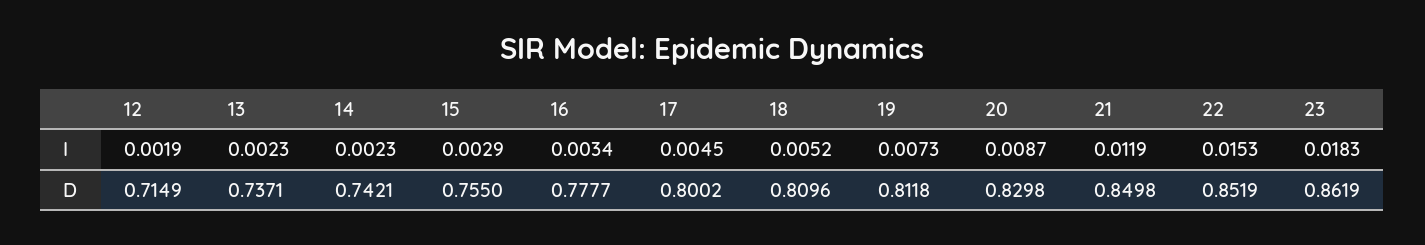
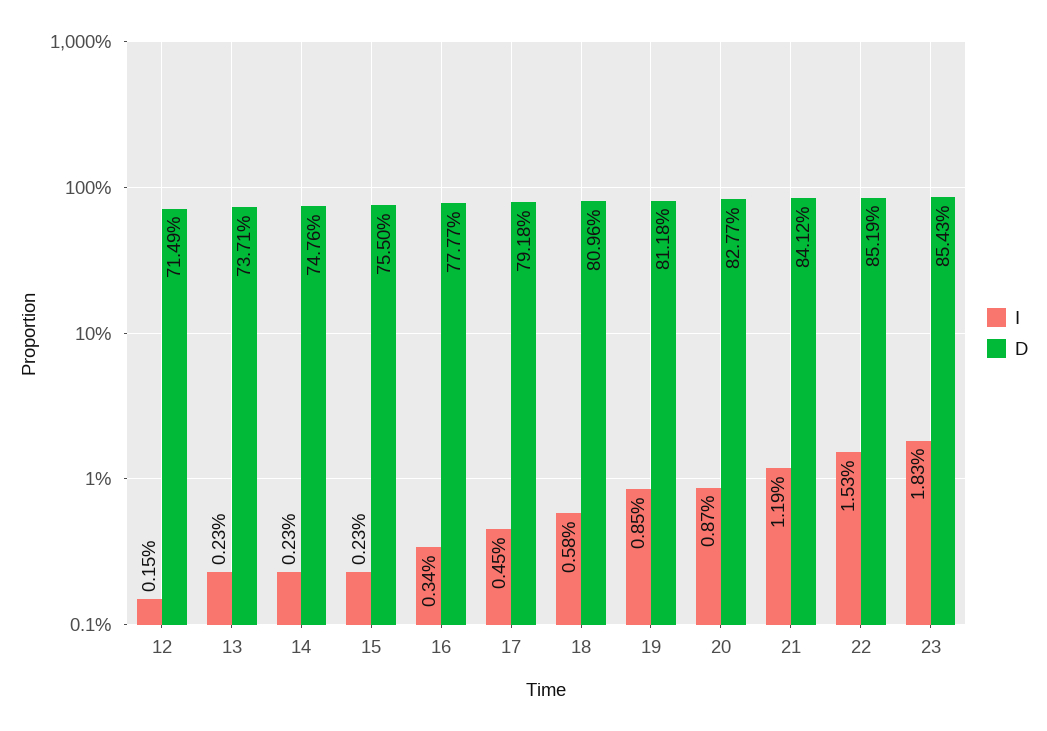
I, 12: 0.0019 -> 0.0015
I, 15: 0.0029 -> 0.0023
I, 18: 0.0052 -> 0.0058
I, 19: 0.0073 -> 0.0085
D, 14: 0.7421 -> 0.7476
D, 17: 0.8002 -> 0.7918
D, 20: 0.8298 -> 0.8277
D, 21: 0.8498 -> 0.8412
D, 23: 0.8619 -> 0.8543

